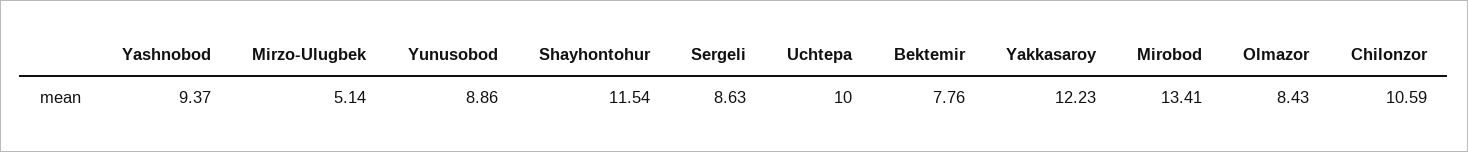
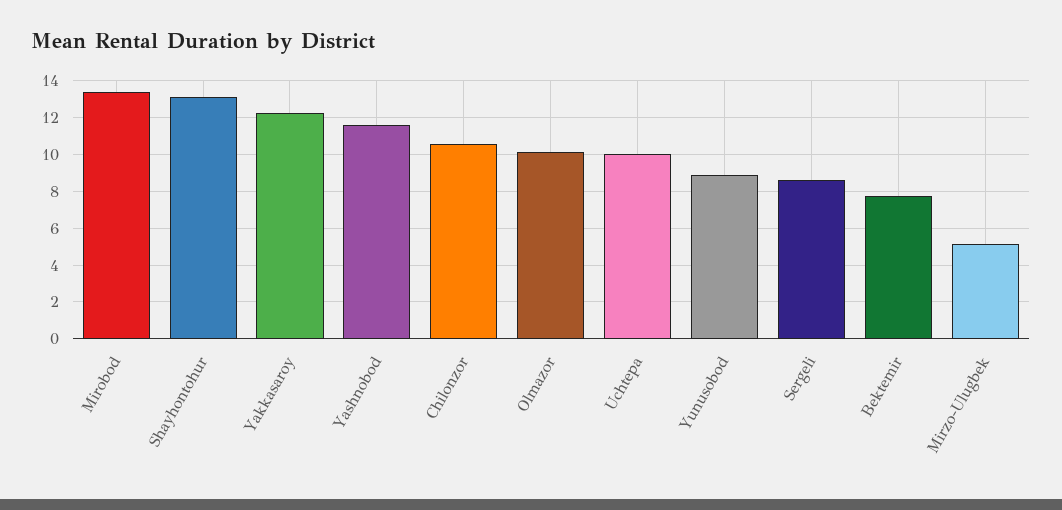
Yashnobod: 9.37 -> 11.5
Shayhontohur: 11.54 -> 13
Olmazor: 8.43 -> 10

